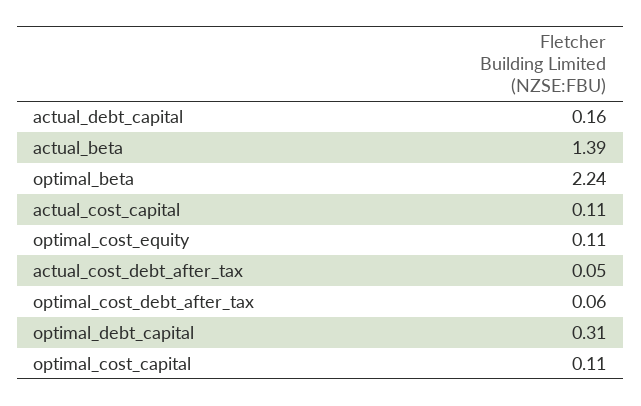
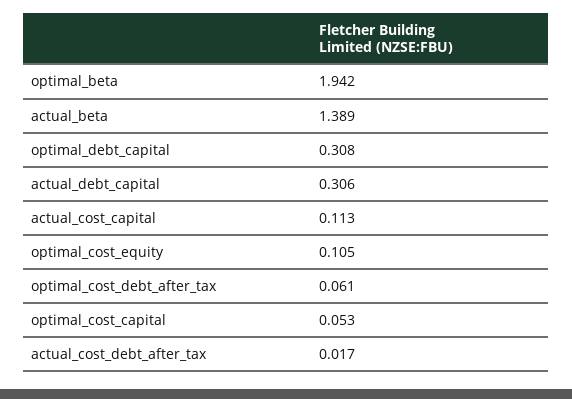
actual_debt_capital: 0.16 -> 0.306
optimal_beta: 2.24 -> 1.942
actual_cost_debt_after_tax: 0.05 -> 0.017
optimal_cost_capital: 0.11 -> 0.053

